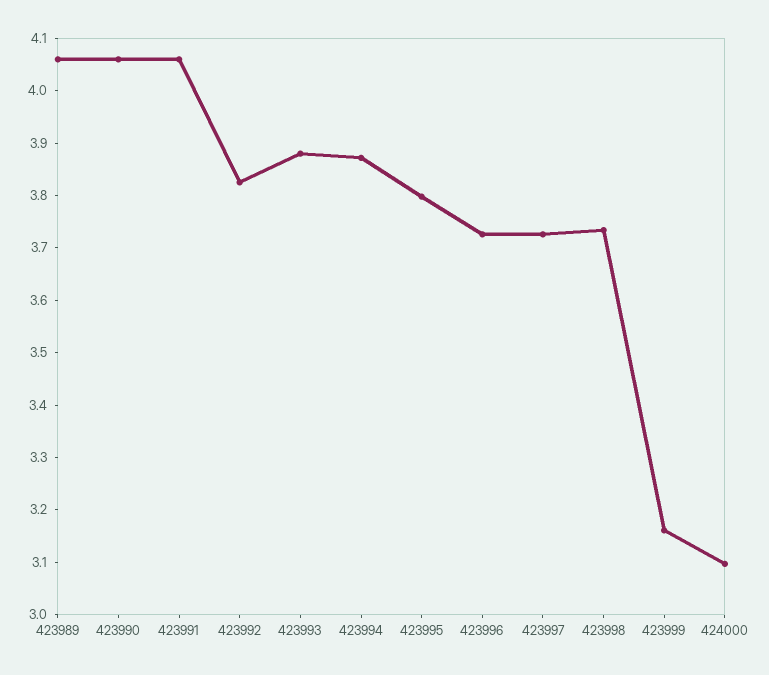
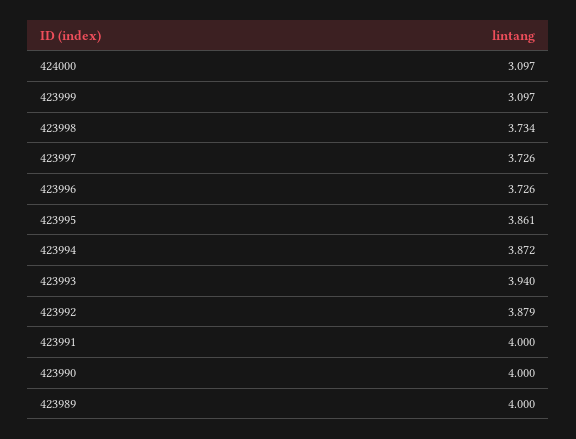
423989: 4.06 -> 4
423990: 4.06 -> 4
423991: 4.06 -> 4
423992: 3.82 -> 3.879
423993: 3.88 -> 3.94
423995: 3.8 -> 3.861
423999: 3.16 -> 3.097

